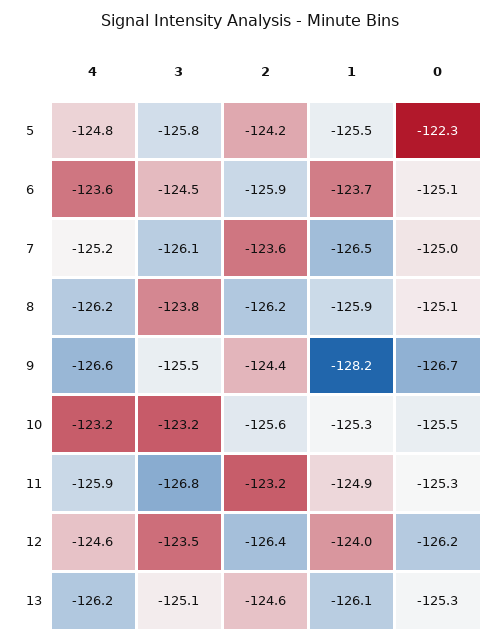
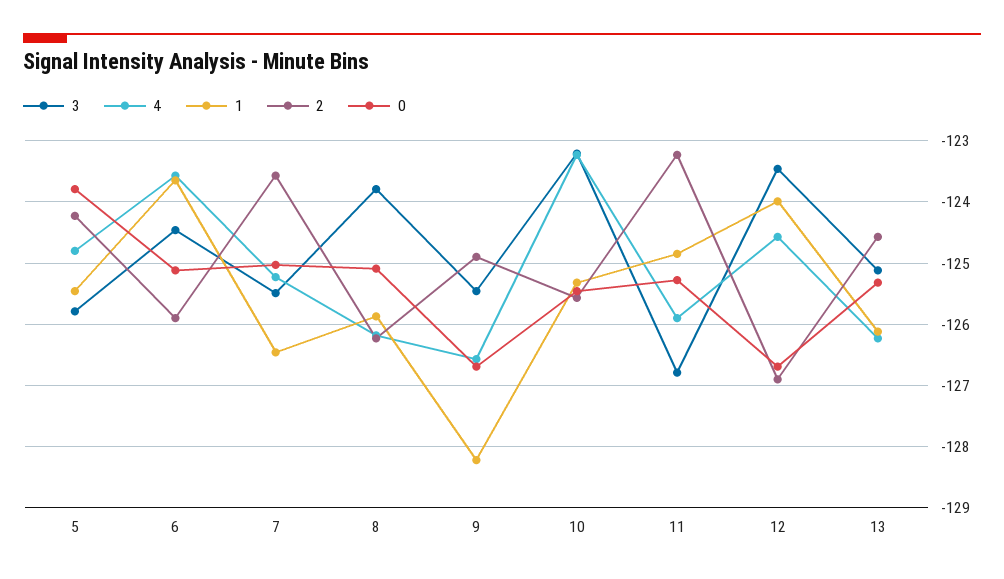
0, 5: -122.3 -> -123.8
3, 7: -126.1 -> -125.5
2, 9: -124.4 -> -124.9
2, 12: -126.4 -> -126.9
0, 12: -126.2 -> -126.7

